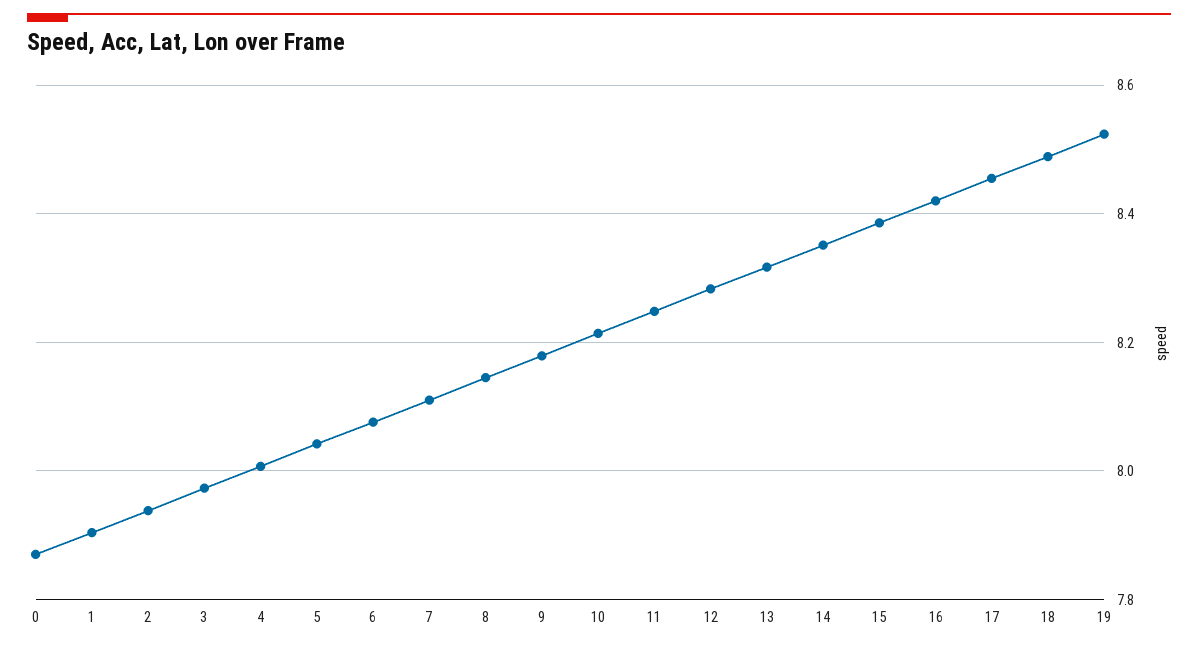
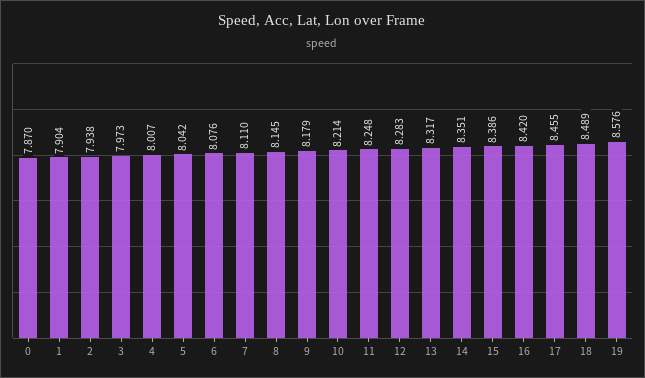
19: 8.52 -> 8.576

